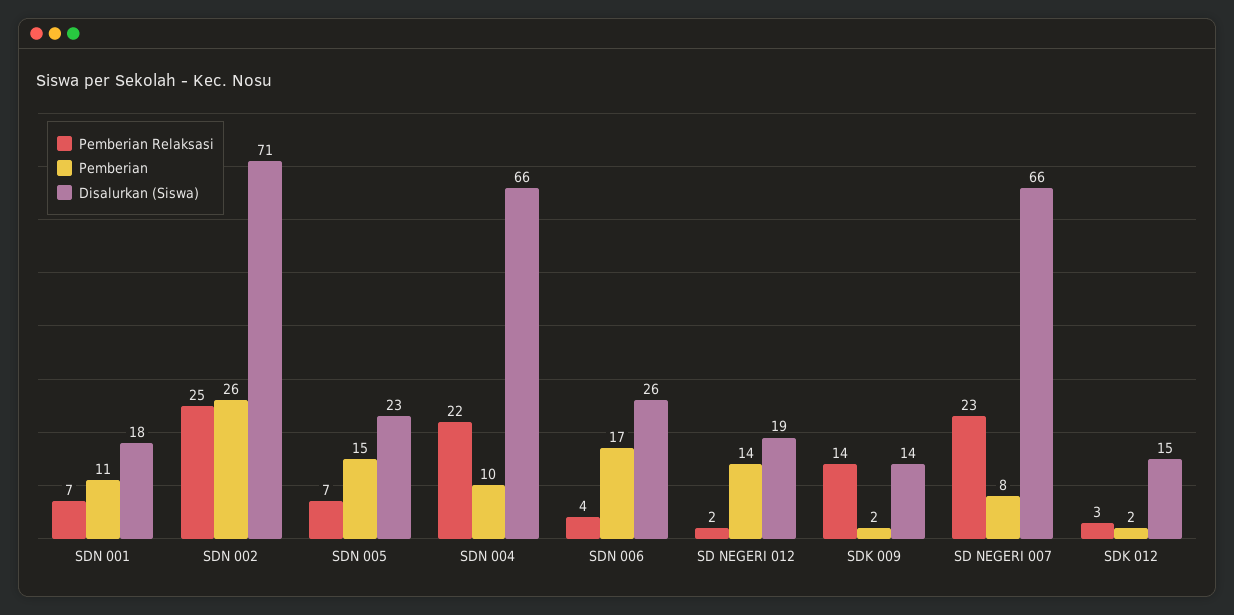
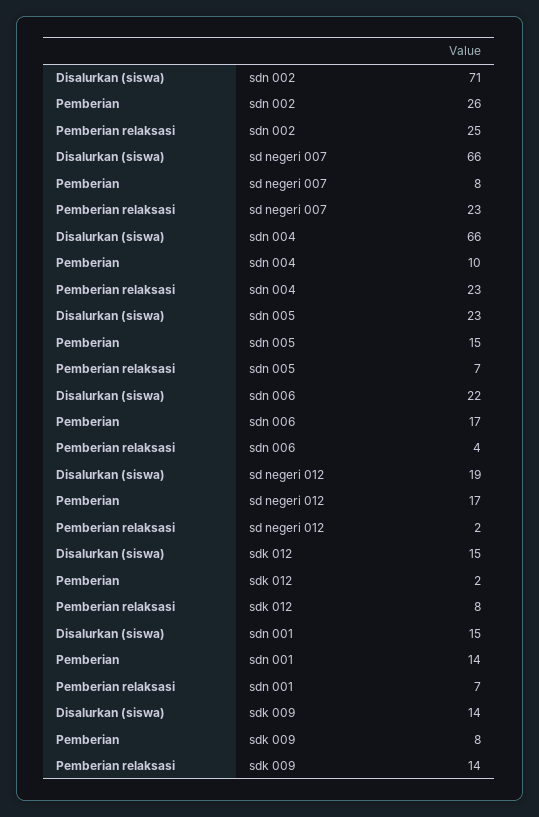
Pemberian, SDN 001: 11 -> 14
Disalurkan (Siswa), SDN 001: 18 -> 15
Pemberian Relaksasi, SDN 004: 22 -> 23
Disalurkan (Siswa), SDN 006: 26 -> 22
Pemberian, SD NEGERI 012: 14 -> 17
Pemberian, SDK 009: 2 -> 8
Pemberian Relaksasi, SDK 012: 3 -> 8

